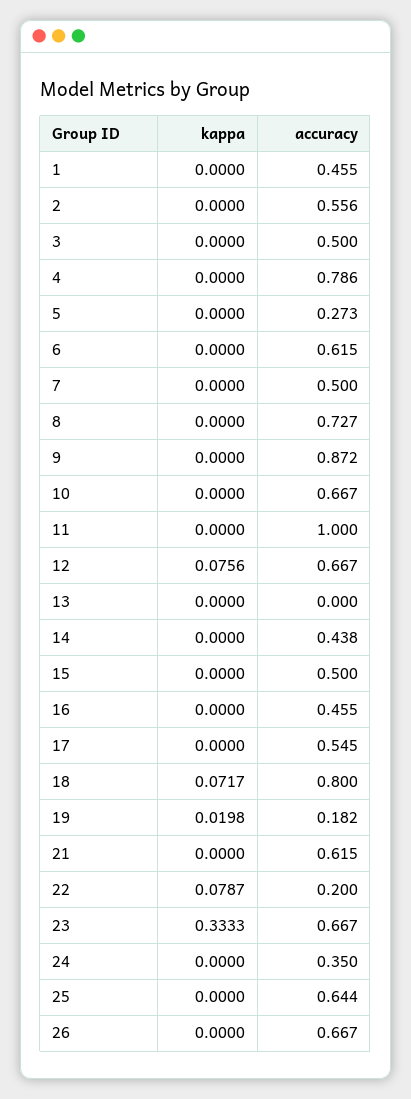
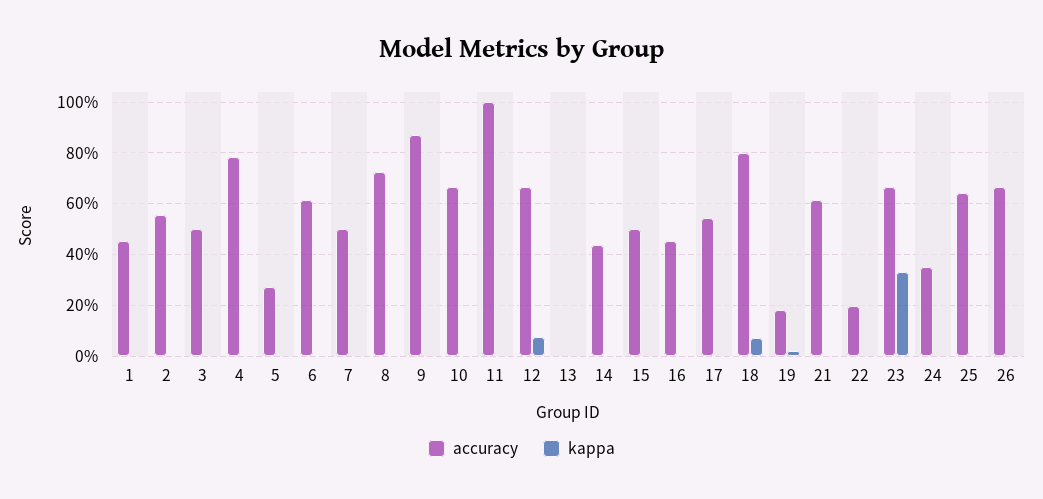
kappa, 22: 0.0787 -> 0

